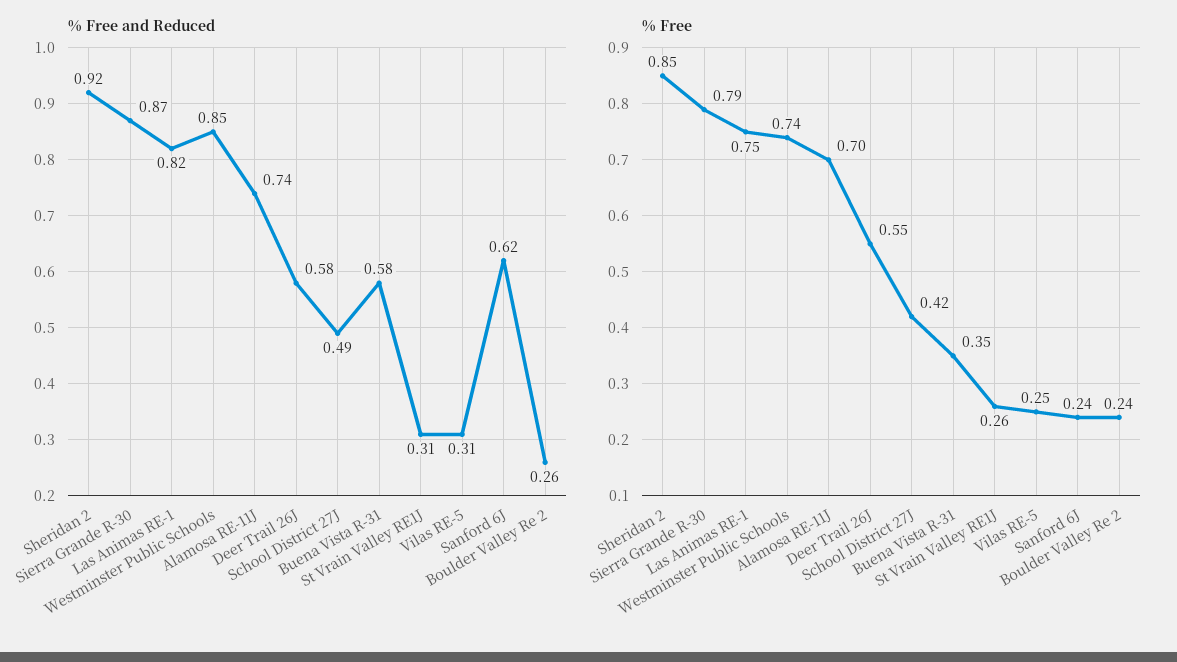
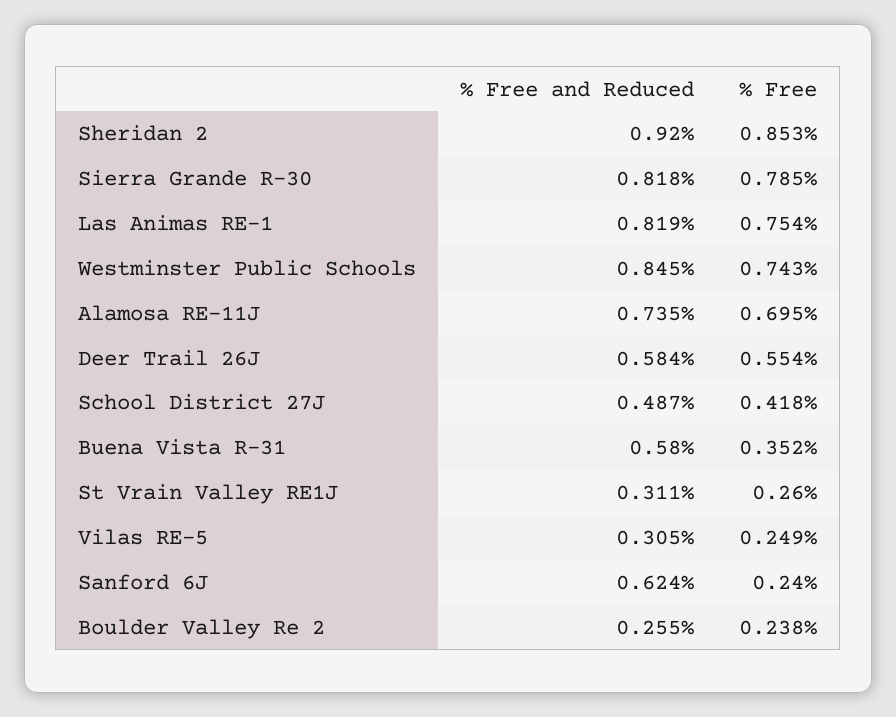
% Free and Reduced, Sierra Grande R-30: 0.87 -> 0.818

